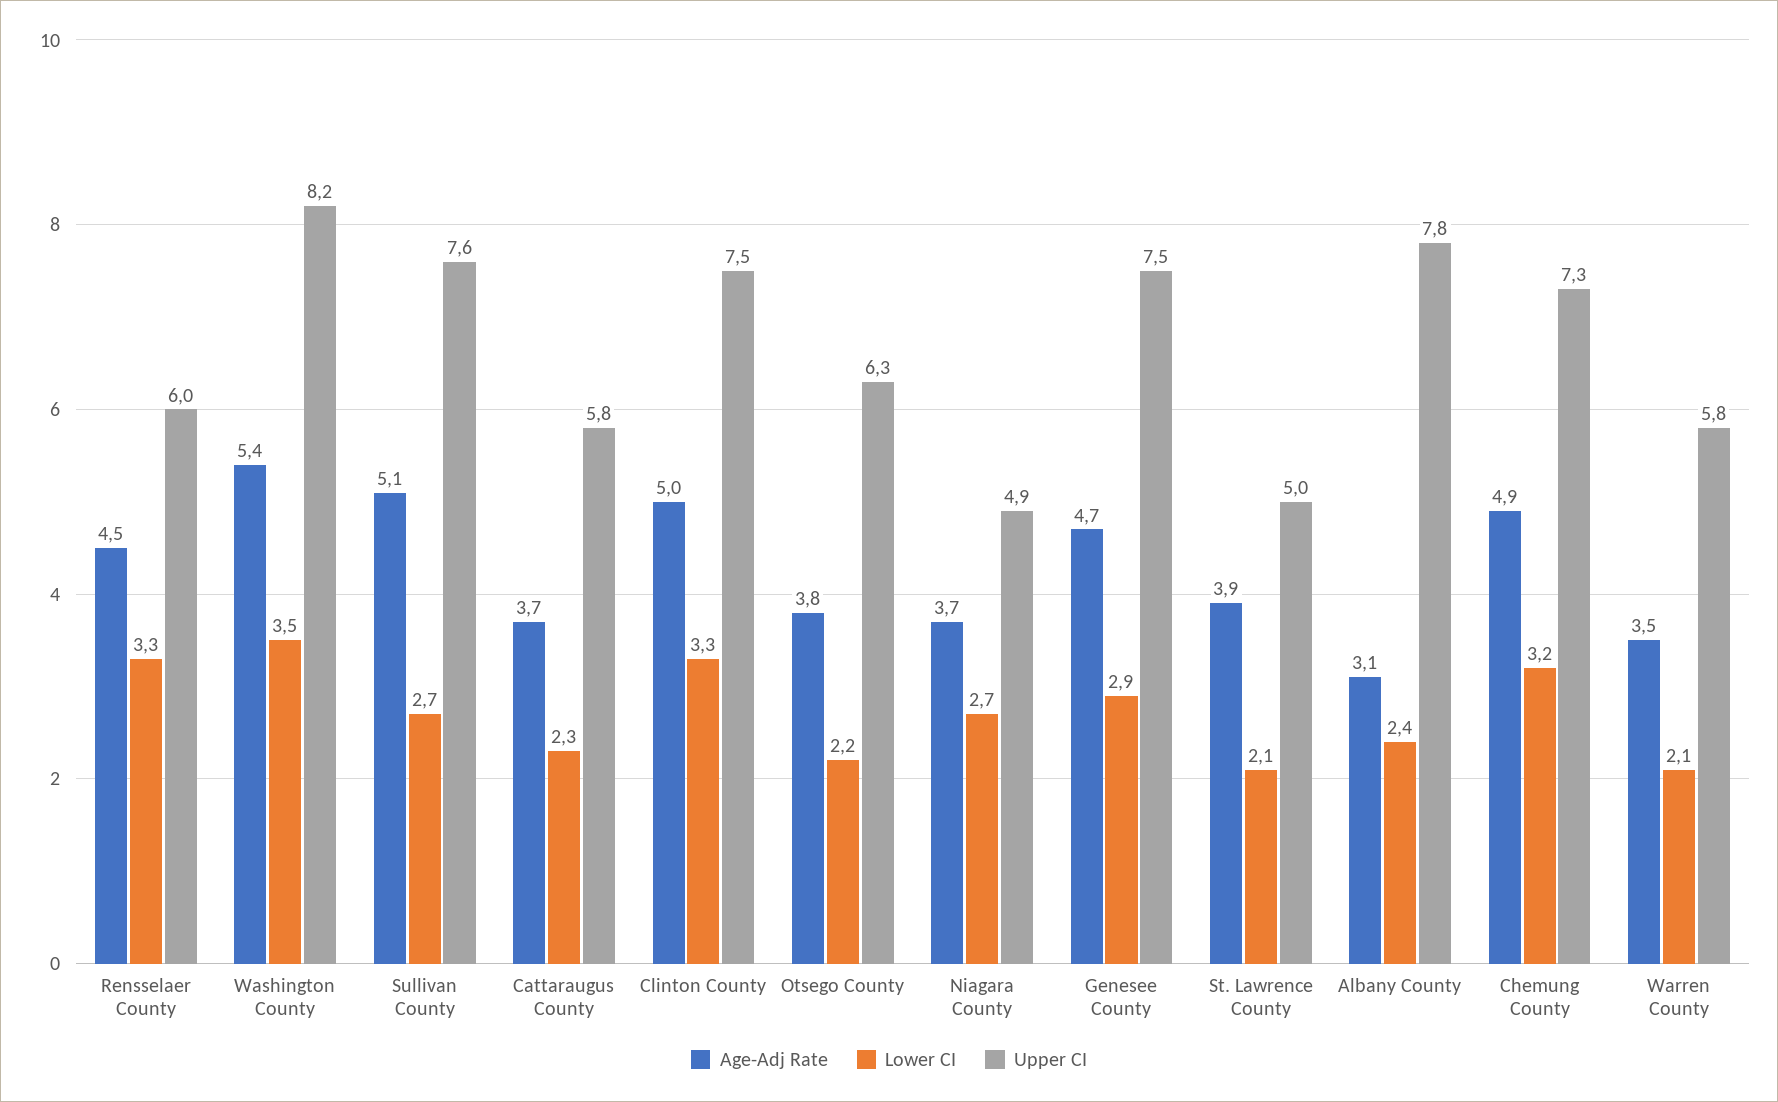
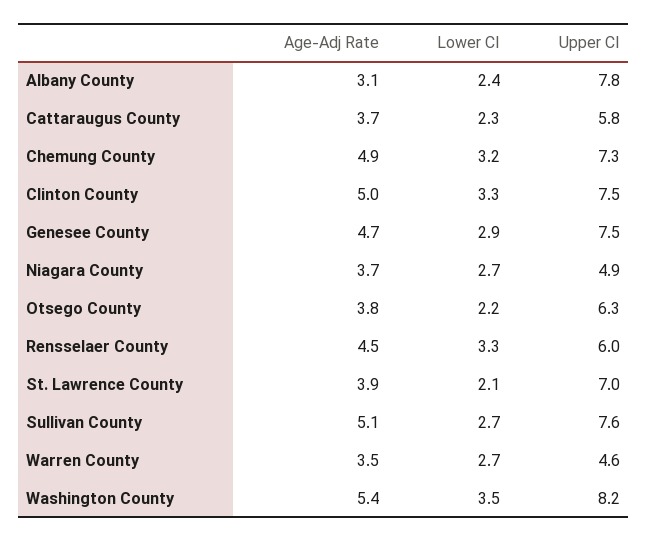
Upper CI, St. Lawrence County: 5 -> 7
Lower CI, Warren County: 2.1 -> 2.7
Upper CI, Warren County: 5.8 -> 4.6

